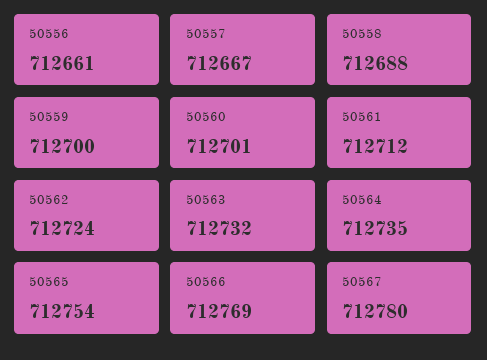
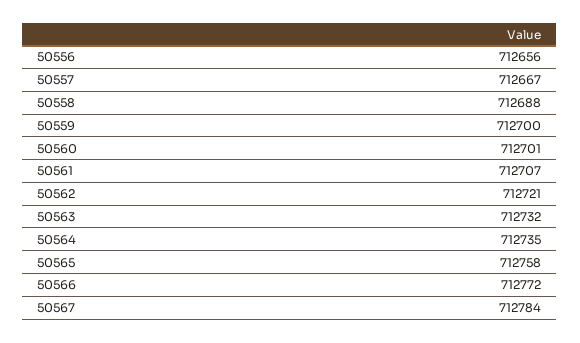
50556: 712661 -> 712656
50561: 712712 -> 712707
50562: 712724 -> 712721
50565: 712754 -> 712758
50566: 712769 -> 712772
50567: 712780 -> 712784

